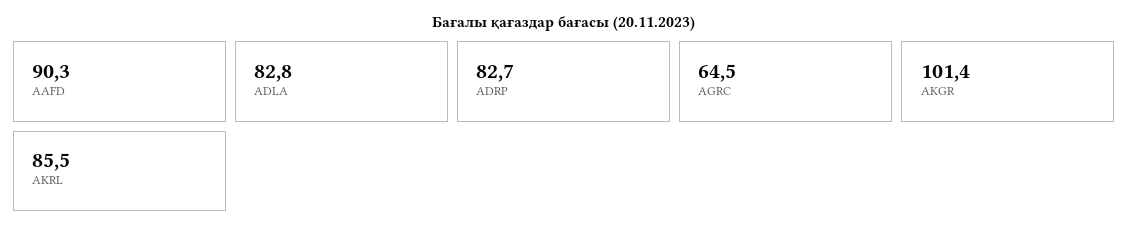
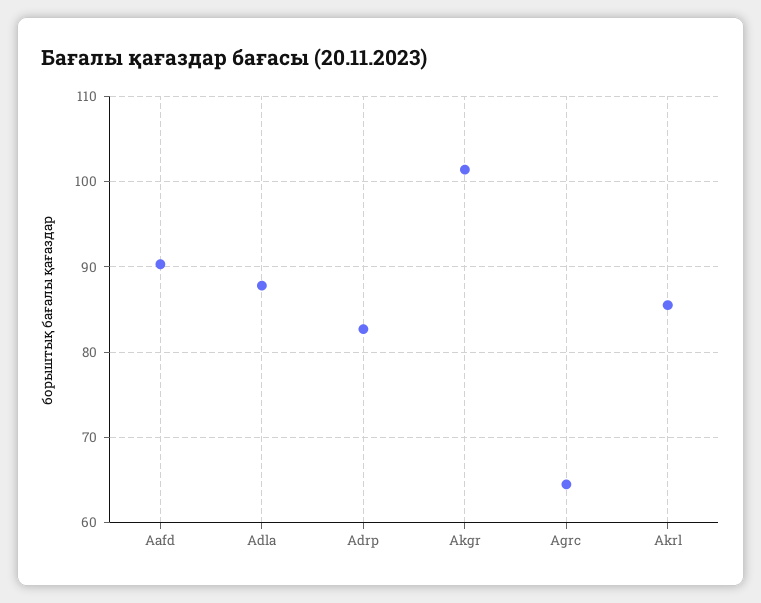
ADLA: 82.8 -> 88

